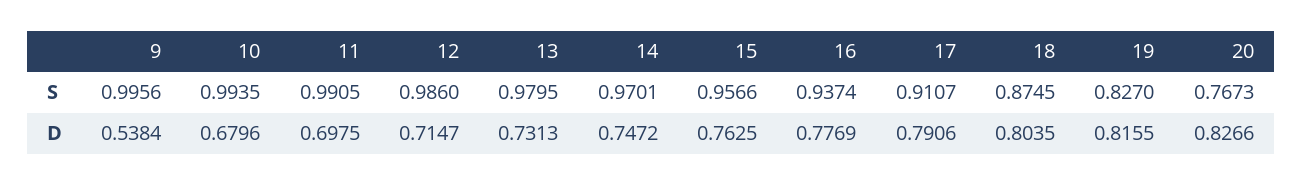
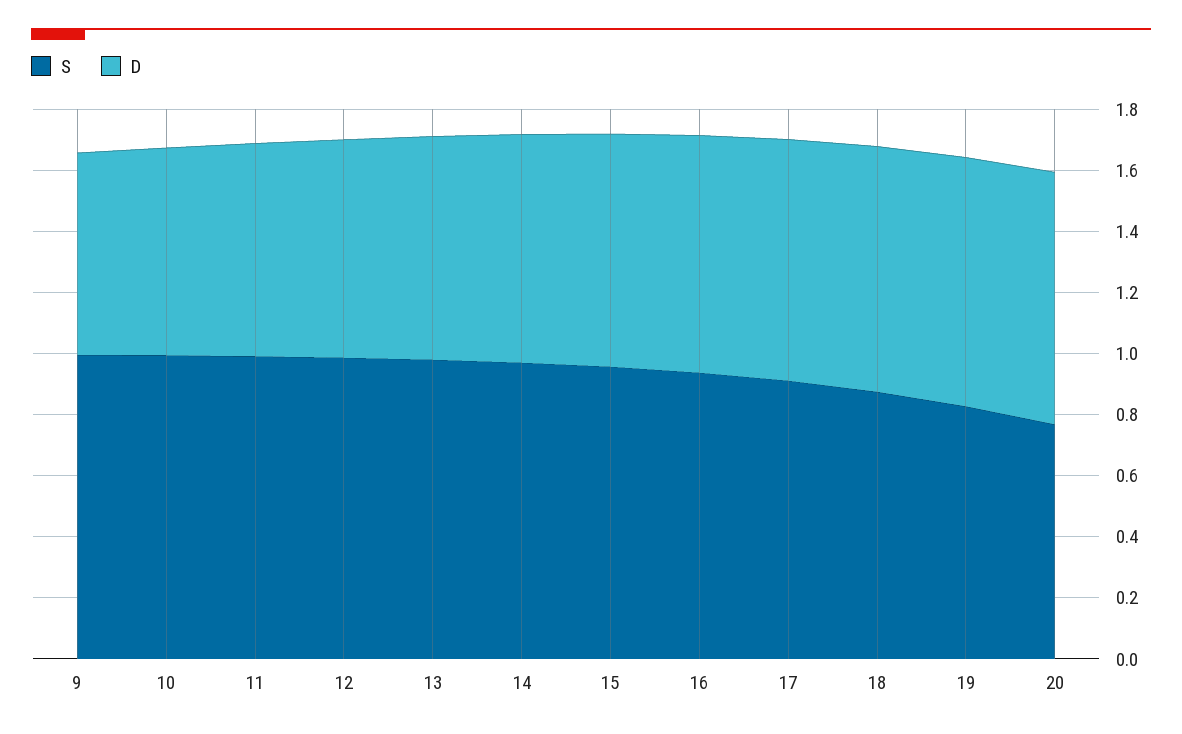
D, 9: 0.5384 -> 0.65

